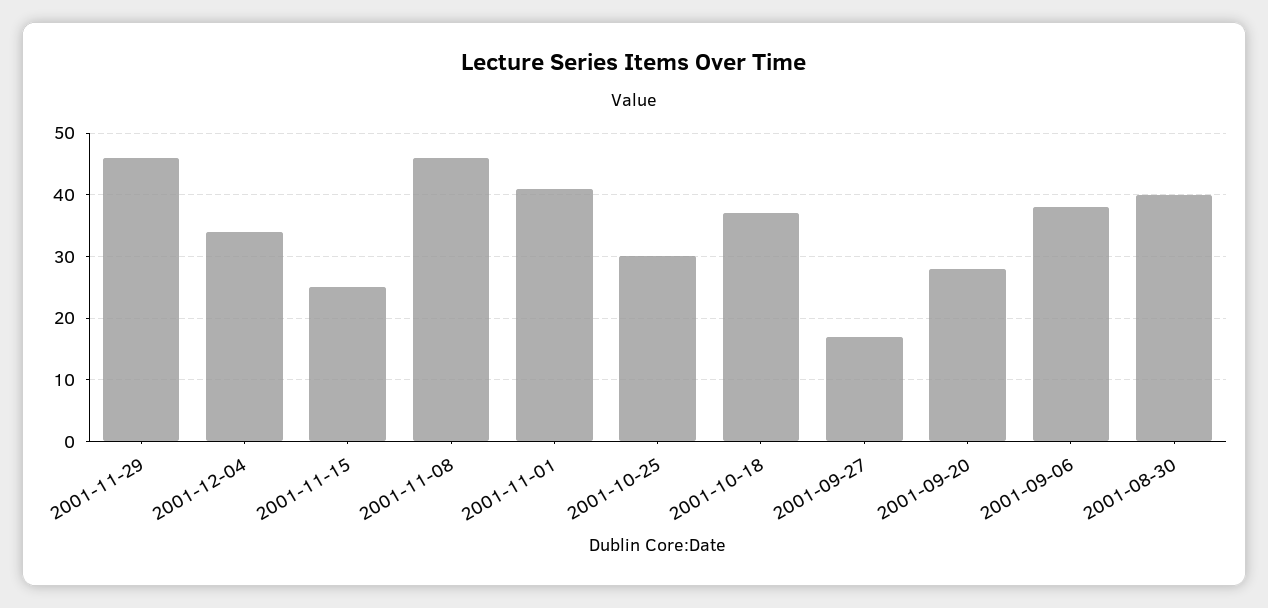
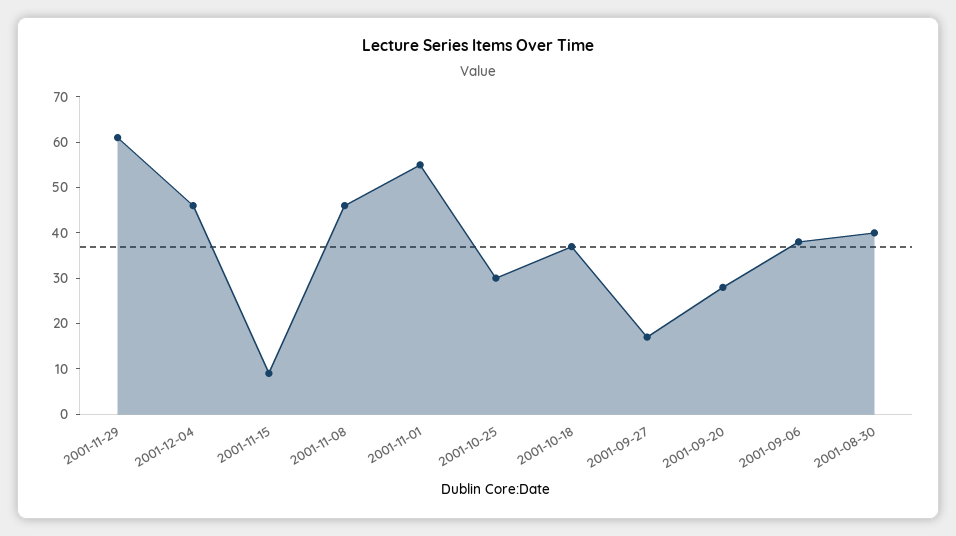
2001-11-29: 46 -> 60
2001-12-04: 34 -> 45
2001-11-15: 25 -> 10
2001-11-01: 41 -> 55

